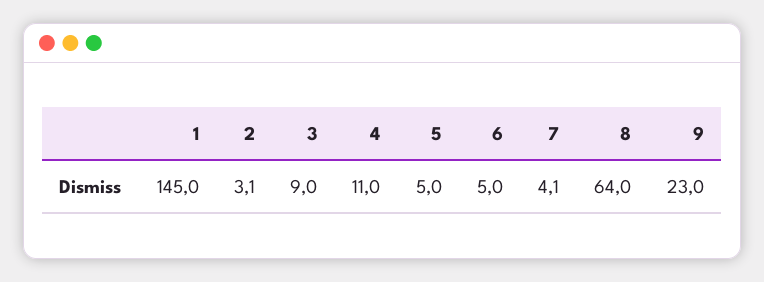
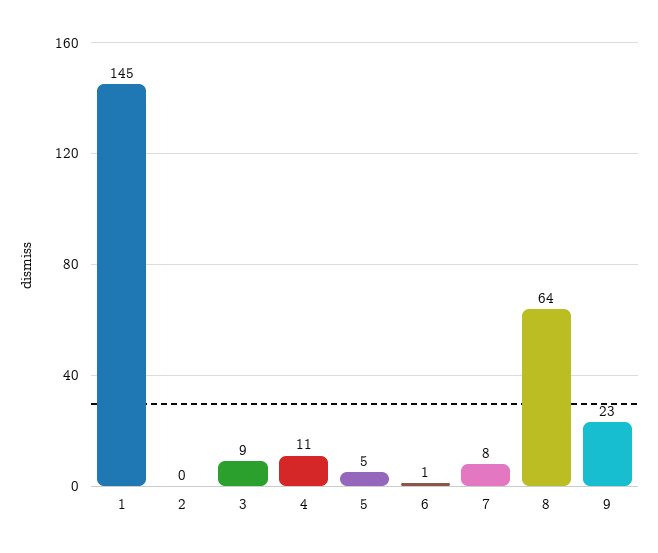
2: 3.1 -> 0
6: 5 -> 1
7: 4.1 -> 8

